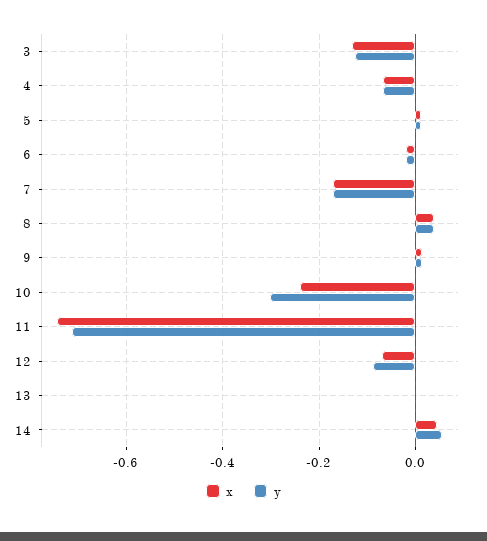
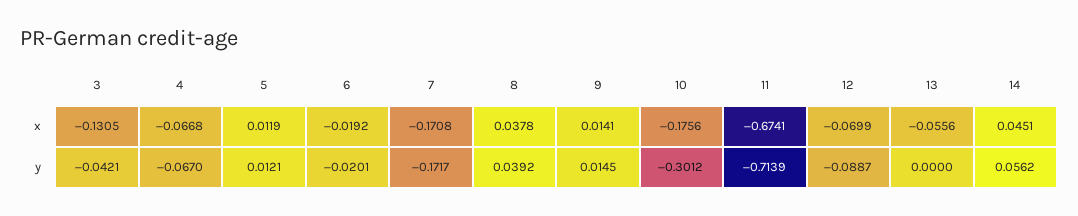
y, 3: -0.12 -> -0.0421
x, 10: -0.24 -> -0.1756
x, 11: -0.74 -> -0.6741
x, 13: 0 -> -0.0556

